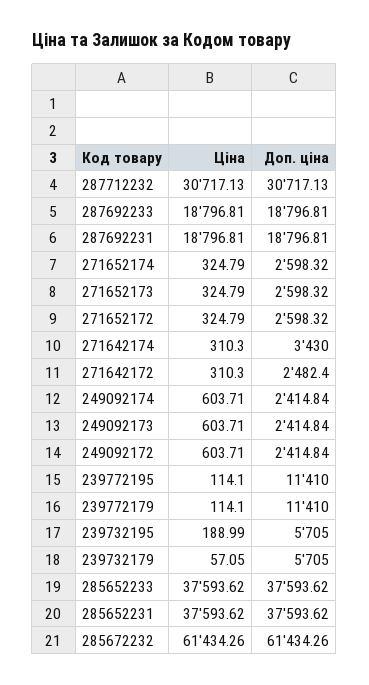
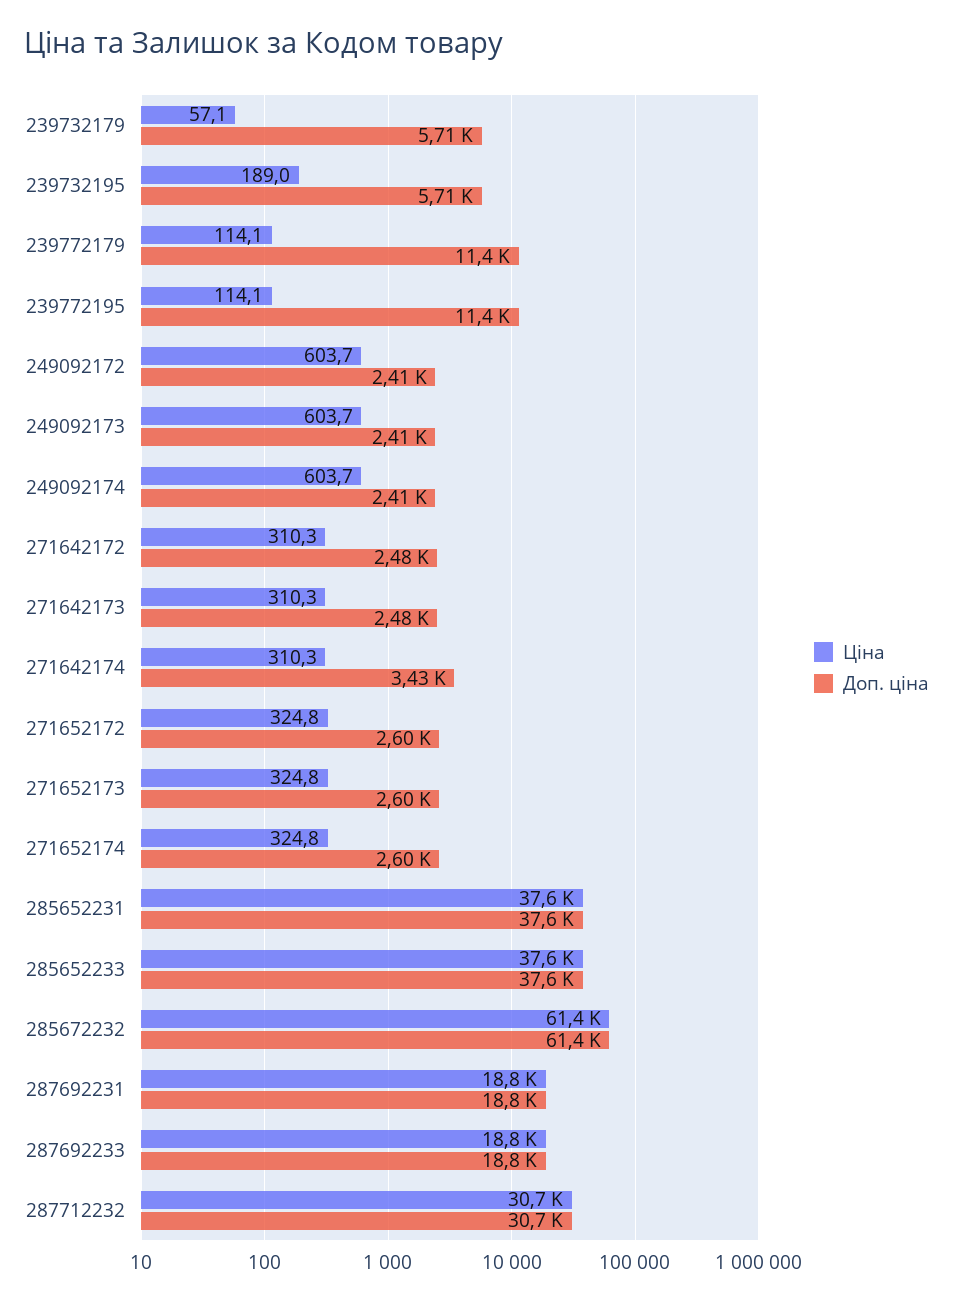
Ціна, 271642173: none -> 310.3
Доп. ціна, 271642173: none -> 2480

